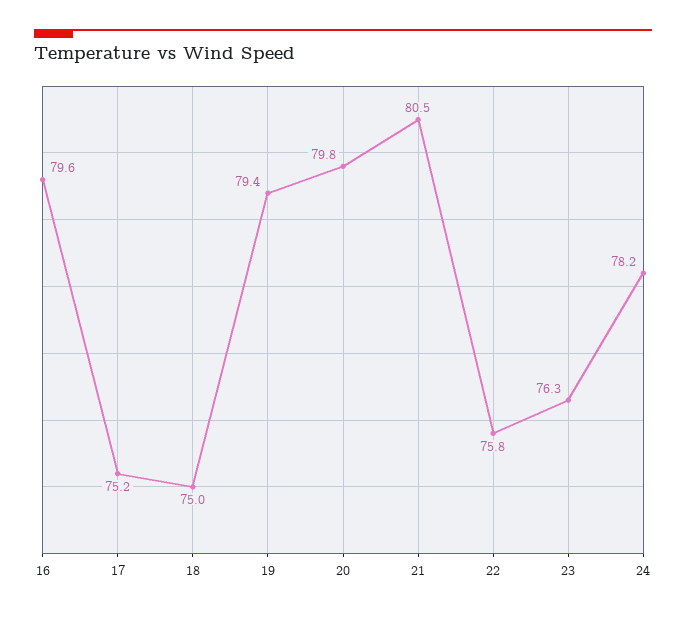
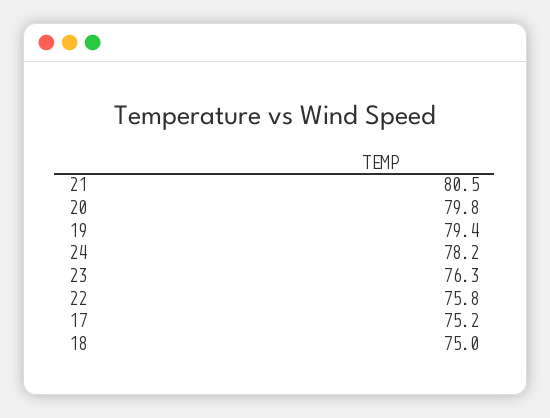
16: 79.6 -> none

